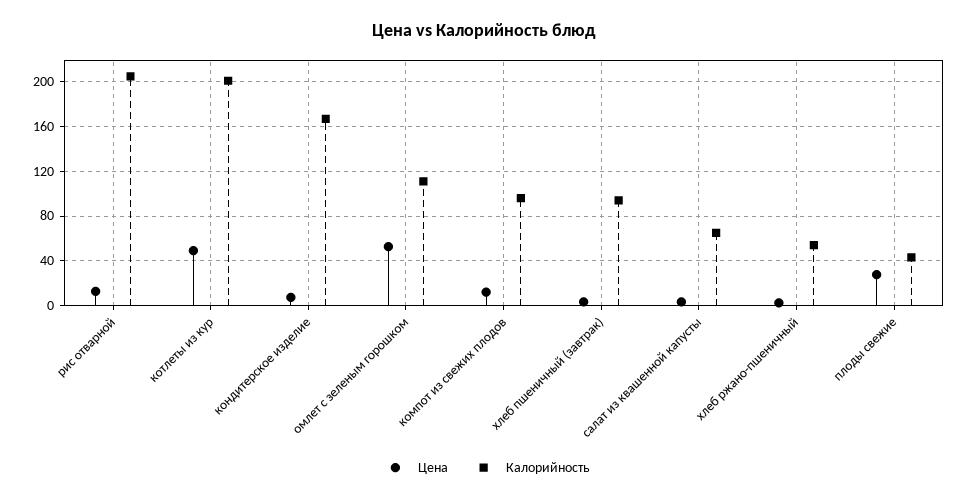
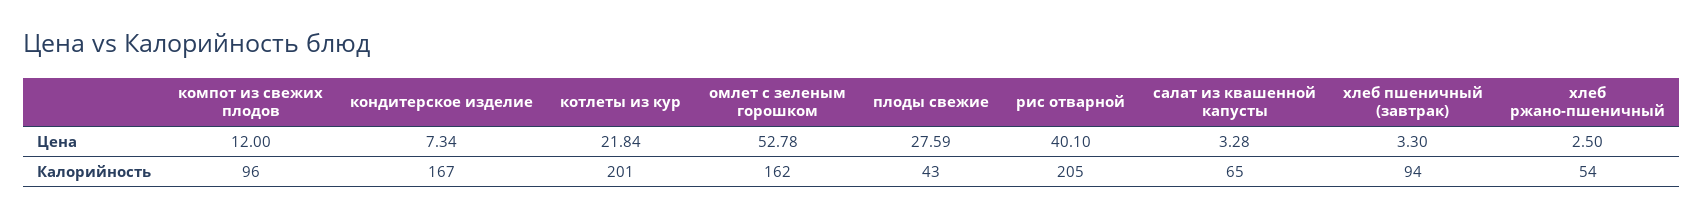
Цена, рис отварной: 10 -> 40.1
Цена, котлеты из кур: 50 -> 21.84
Калорийность, омлет с зеленым горошком: 110 -> 162

